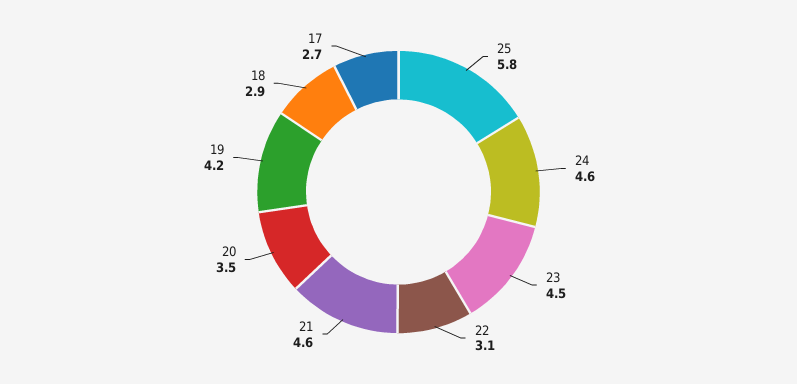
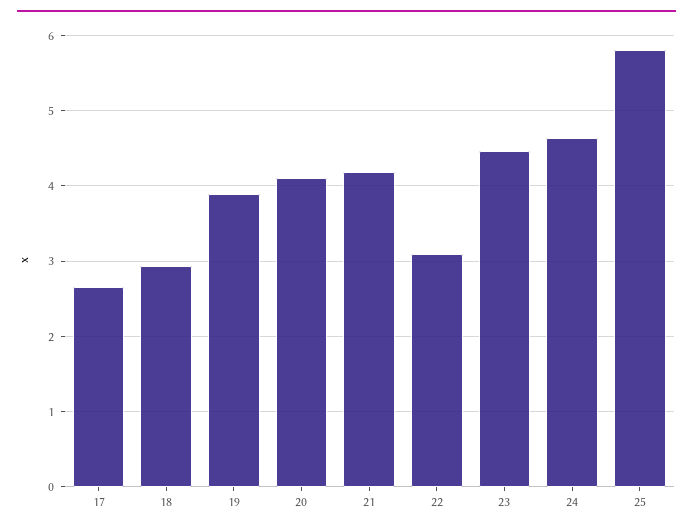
21: 4.6 -> 4.2
20: 3.5 -> 4.1
19: 4.2 -> 3.9

